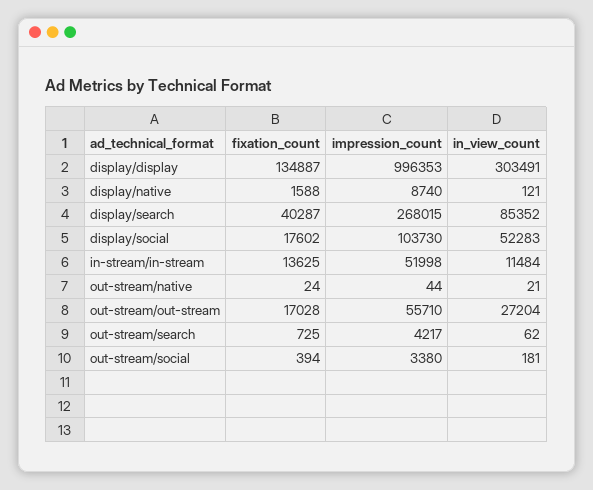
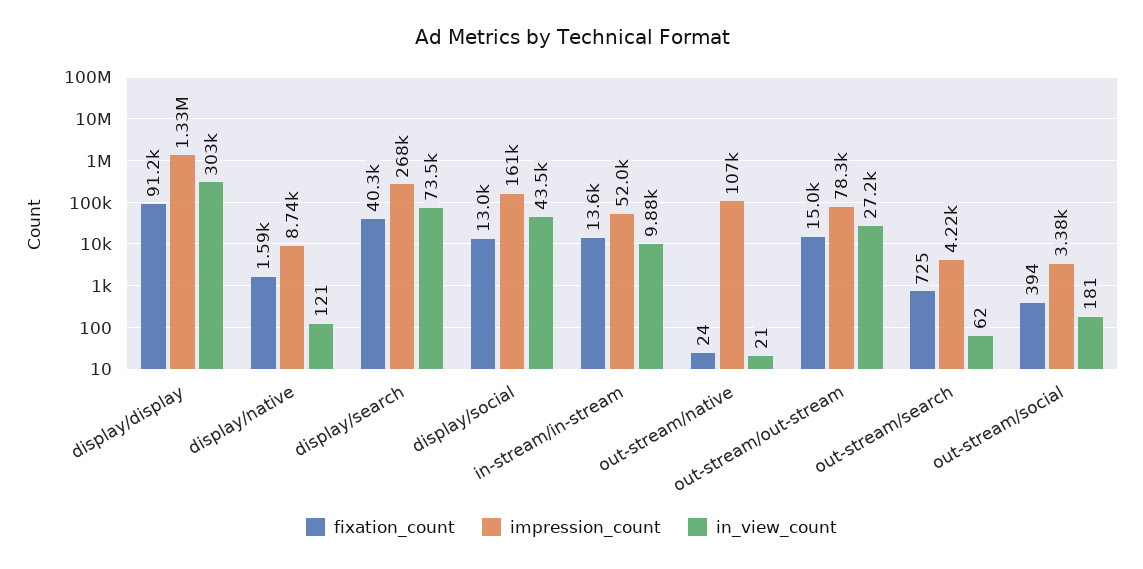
fixation_count, display/display: 134887 -> 91200
impression_count, display/display: 996353 -> 1330000
in_view_count, display/search: 85352 -> 73500
fixation_count, display/social: 17602 -> 13000
impression_count, display/social: 103730 -> 161000
in_view_count, display/social: 52283 -> 43500
in_view_count, in-stream/in-stream: 11484 -> 9880
impression_count, out-stream/native: 44 -> 107000
fixation_count, out-stream/out-stream: 17028 -> 15000
impression_count, out-stream/out-stream: 55710 -> 78300

